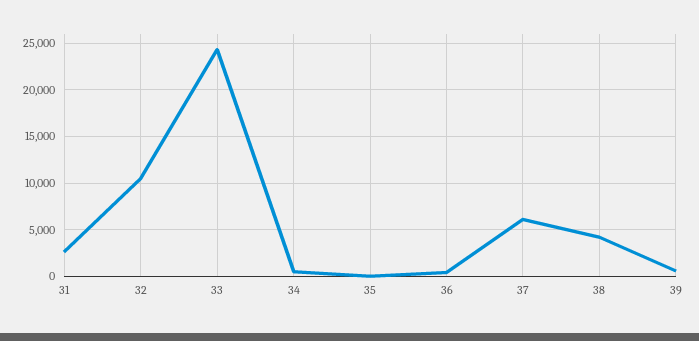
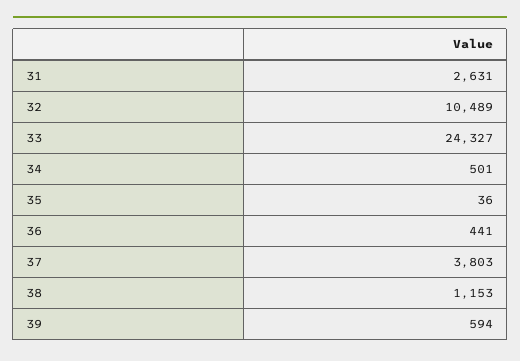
37: 6000 -> 3803
38: 4000 -> 1153

